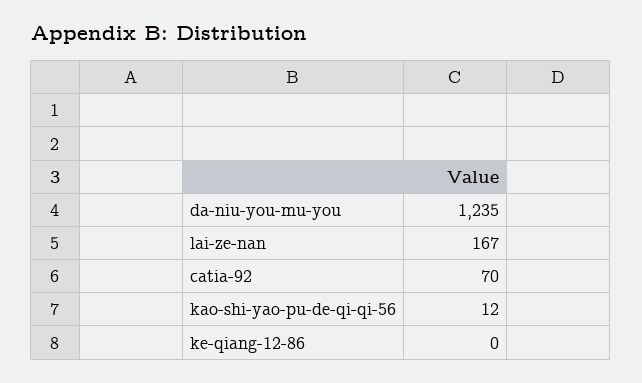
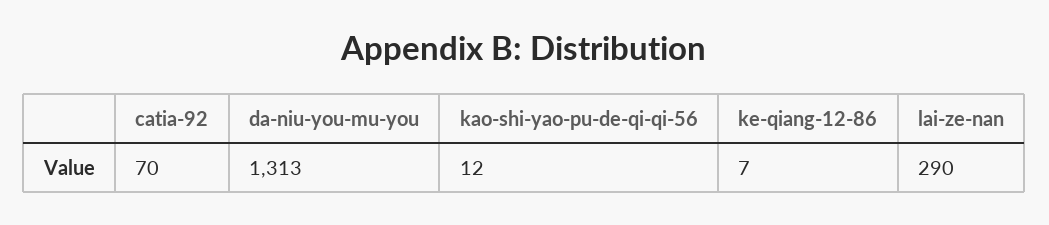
da-niu-you-mu-you: 1235 -> 1313
lai-ze-nan: 167 -> 290
ke-qiang-12-86: 0 -> 7

